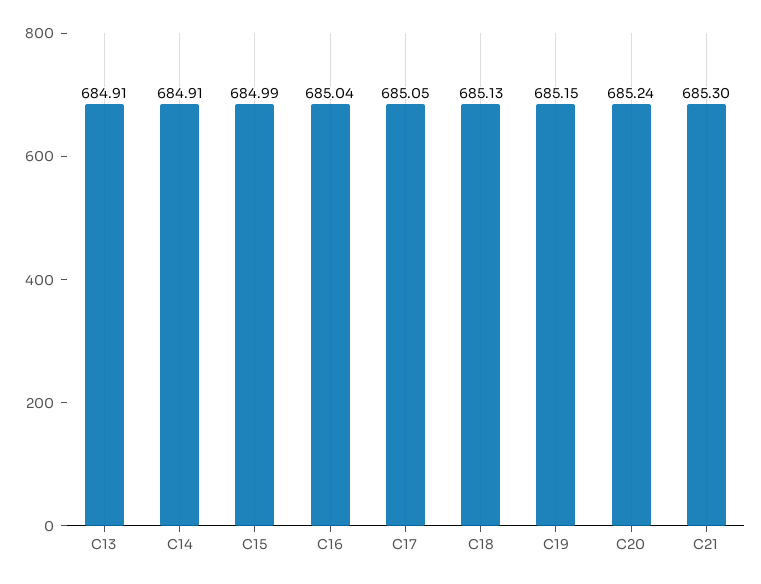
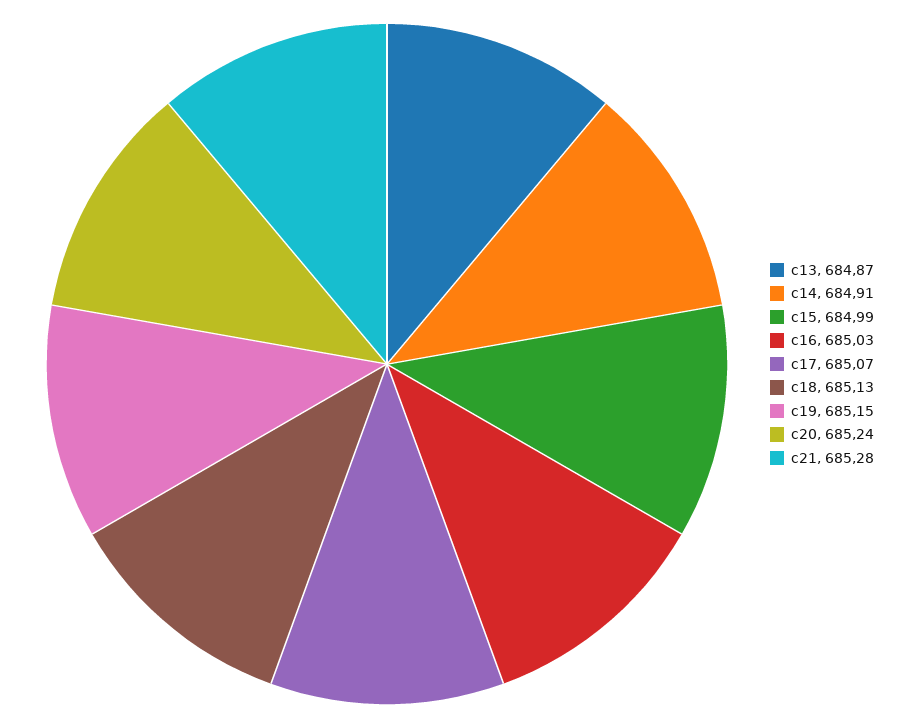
C13: 684.91 -> 684.87
C16: 685.04 -> 685.03
C17: 685.05 -> 685.07
C21: 685.3 -> 685.28

